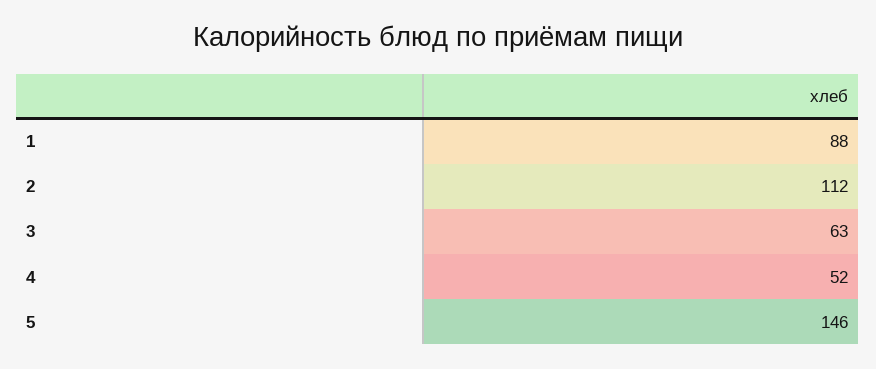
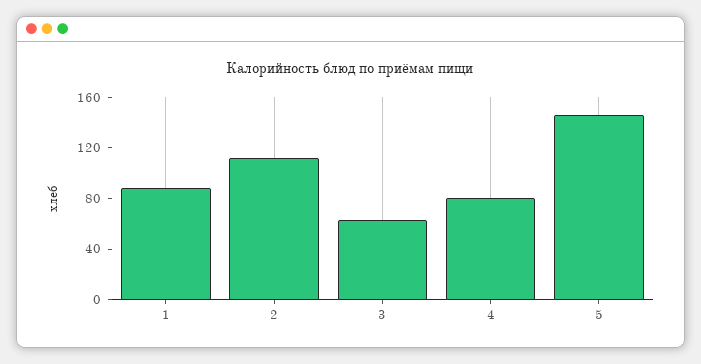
4: 52 -> 80

